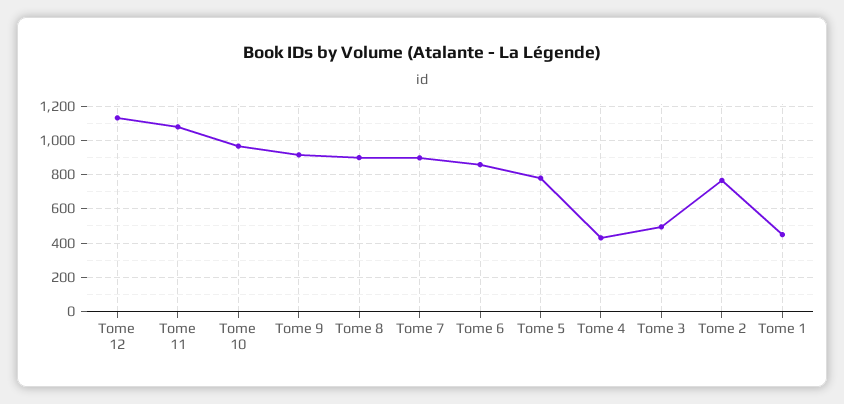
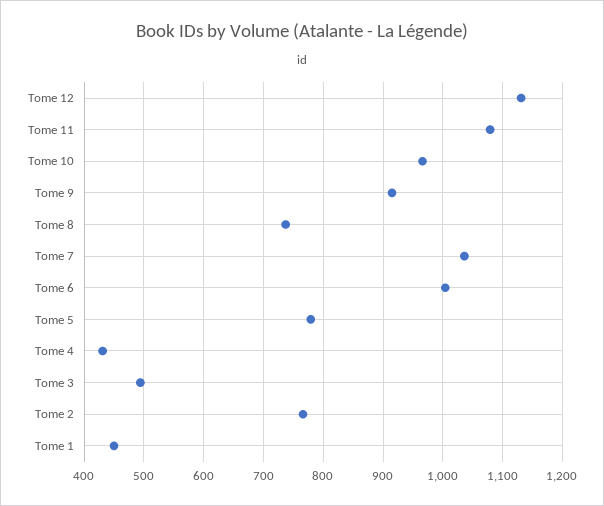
Tome 8: 900 -> 740
Tome 7: 900 -> 1040
Tome 6: 850 -> 1000

